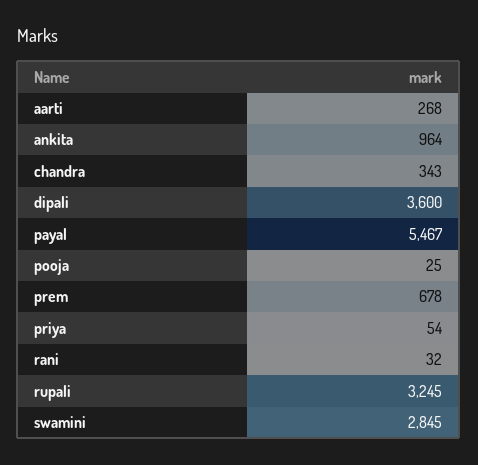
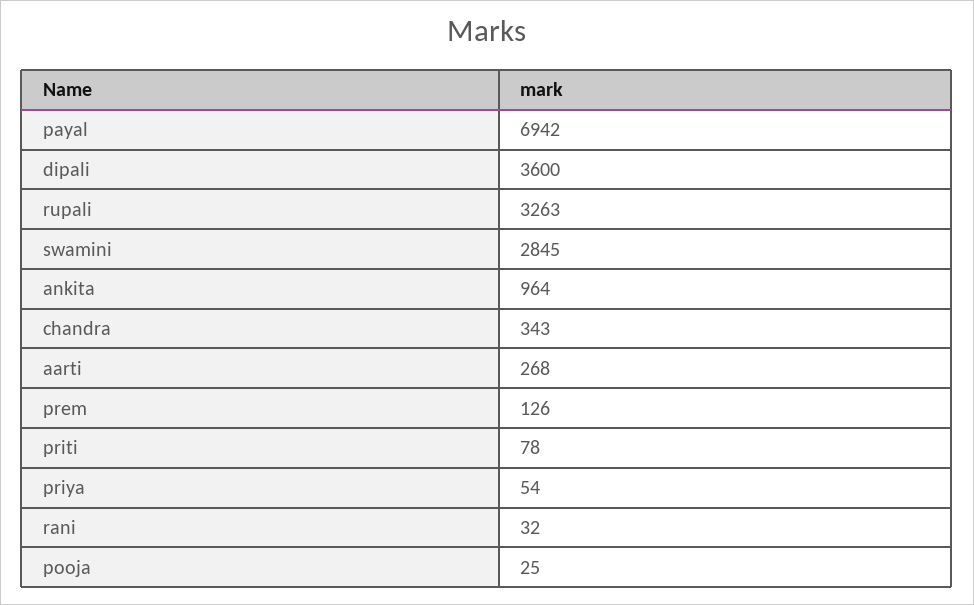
payal: 5467 -> 6942
prem: 678 -> 126
rupali: 3245 -> 3263
priti: none -> 78

